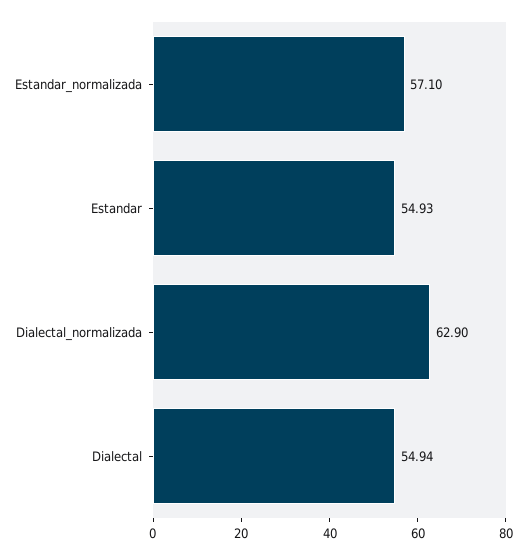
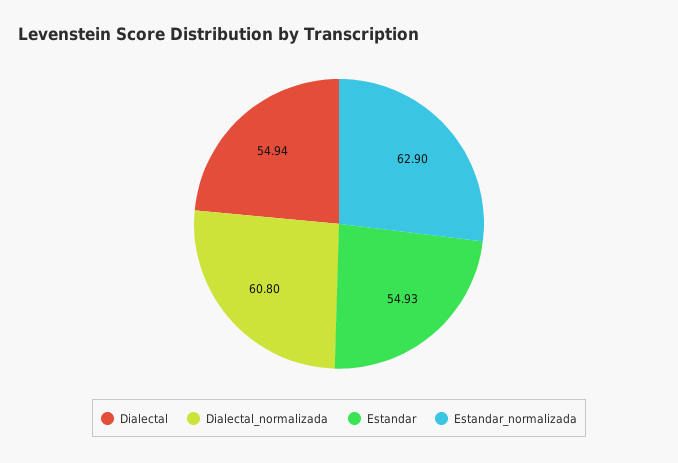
Estandar_normalizada: 57.1 -> 62.9
Dialectal_normalizada: 62.9 -> 60.8

